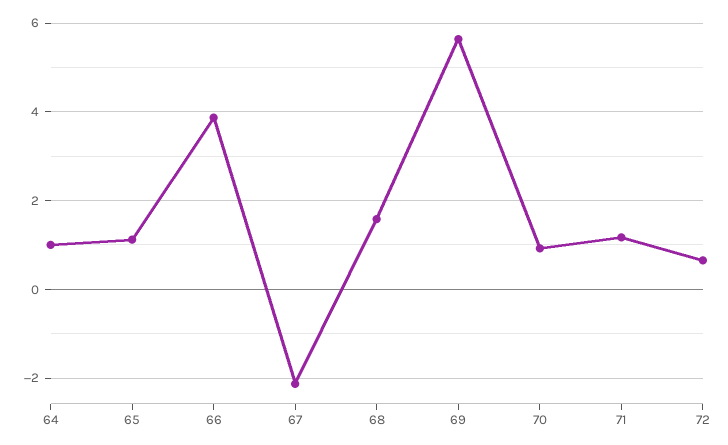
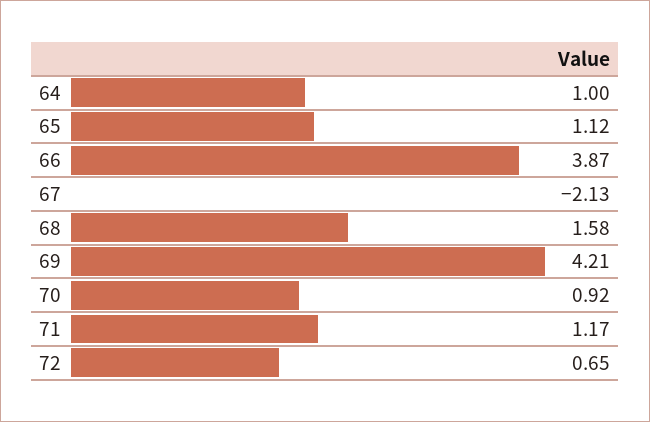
69: 5.6 -> 4.21

